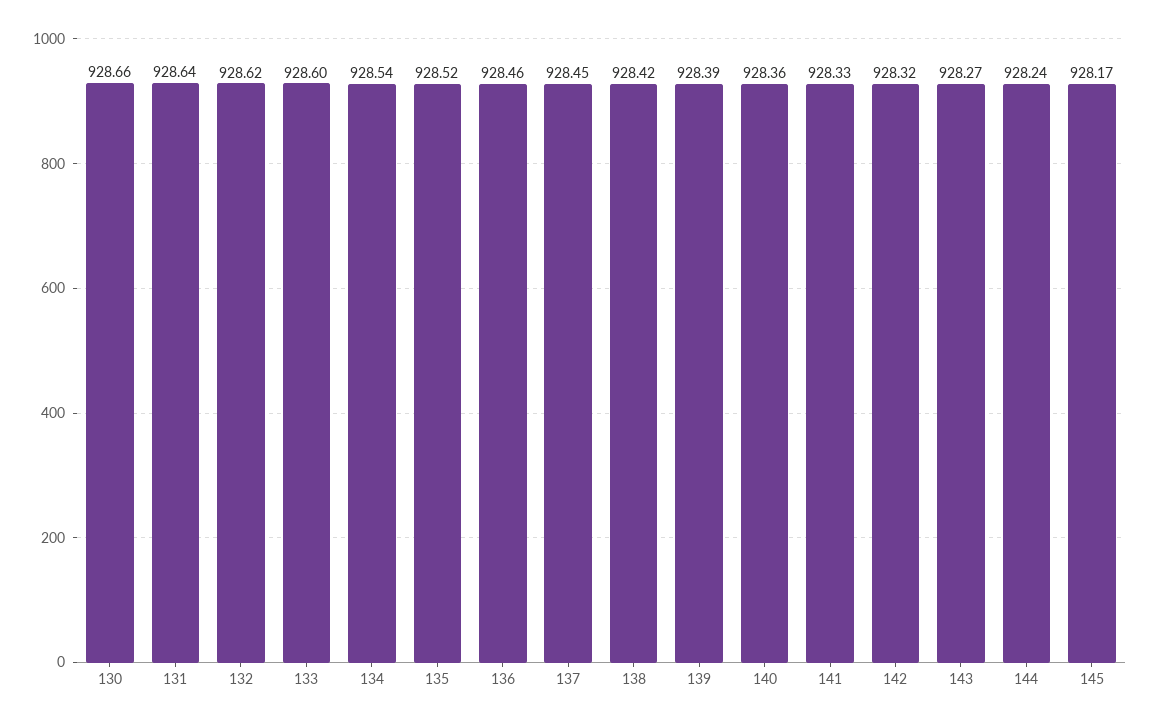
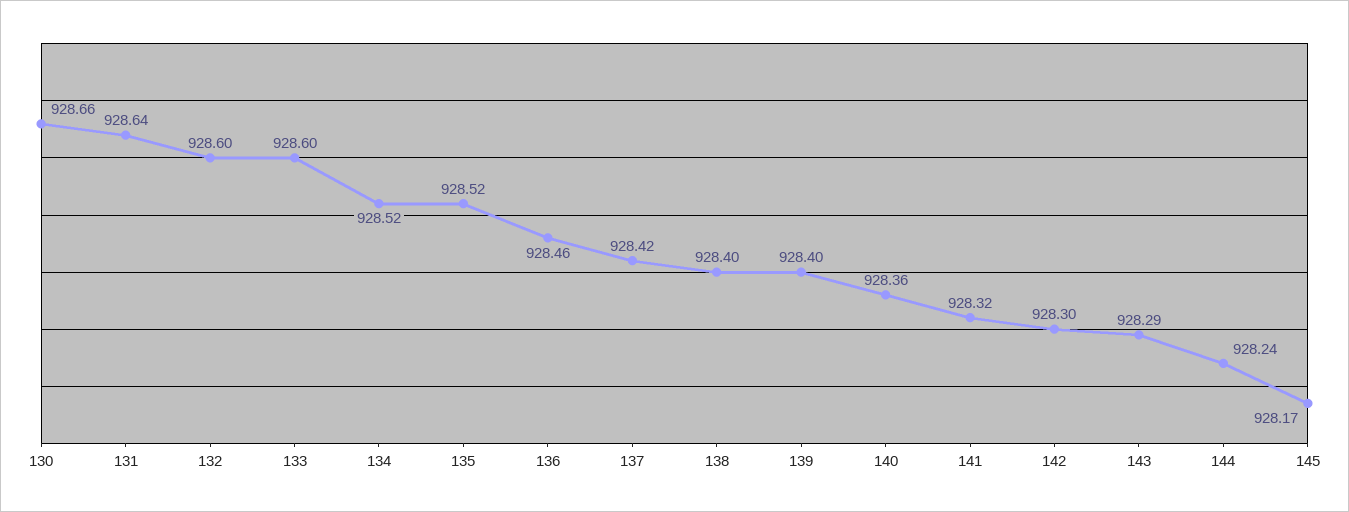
132: 928.62 -> 928.6
134: 928.54 -> 928.52
137: 928.45 -> 928.42
138: 928.42 -> 928.4
139: 928.39 -> 928.4
141: 928.33 -> 928.32
142: 928.32 -> 928.3
143: 928.27 -> 928.29

